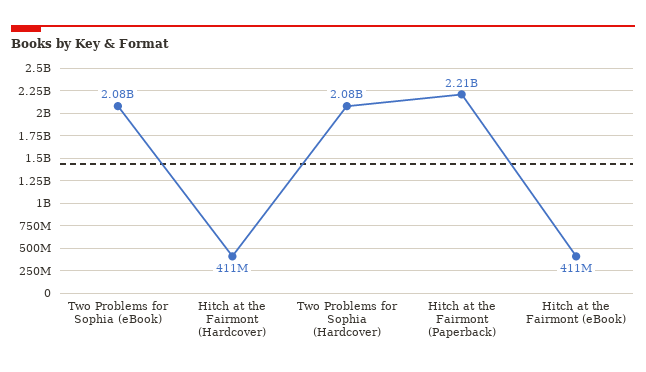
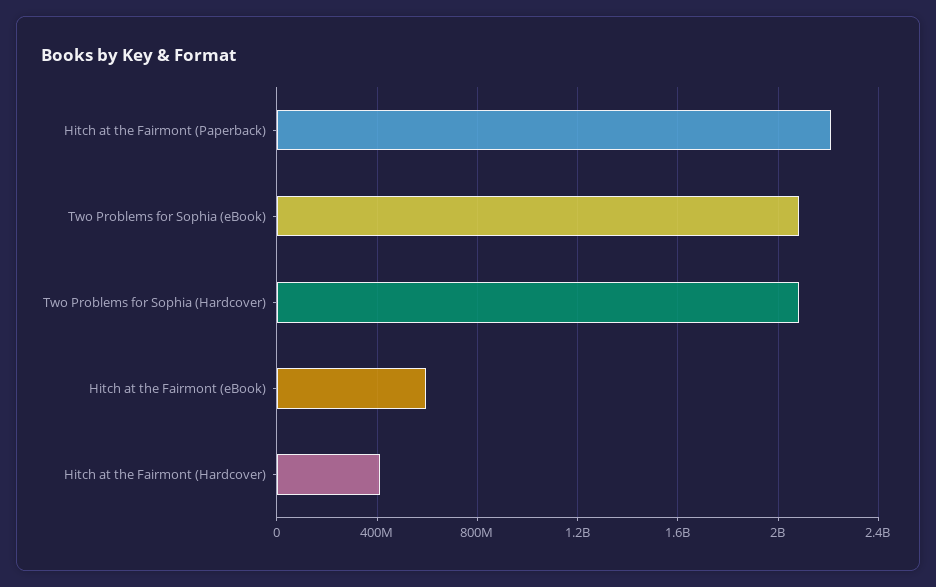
Hitch at the Fairmont (eBook): 411000000 -> 600000000

